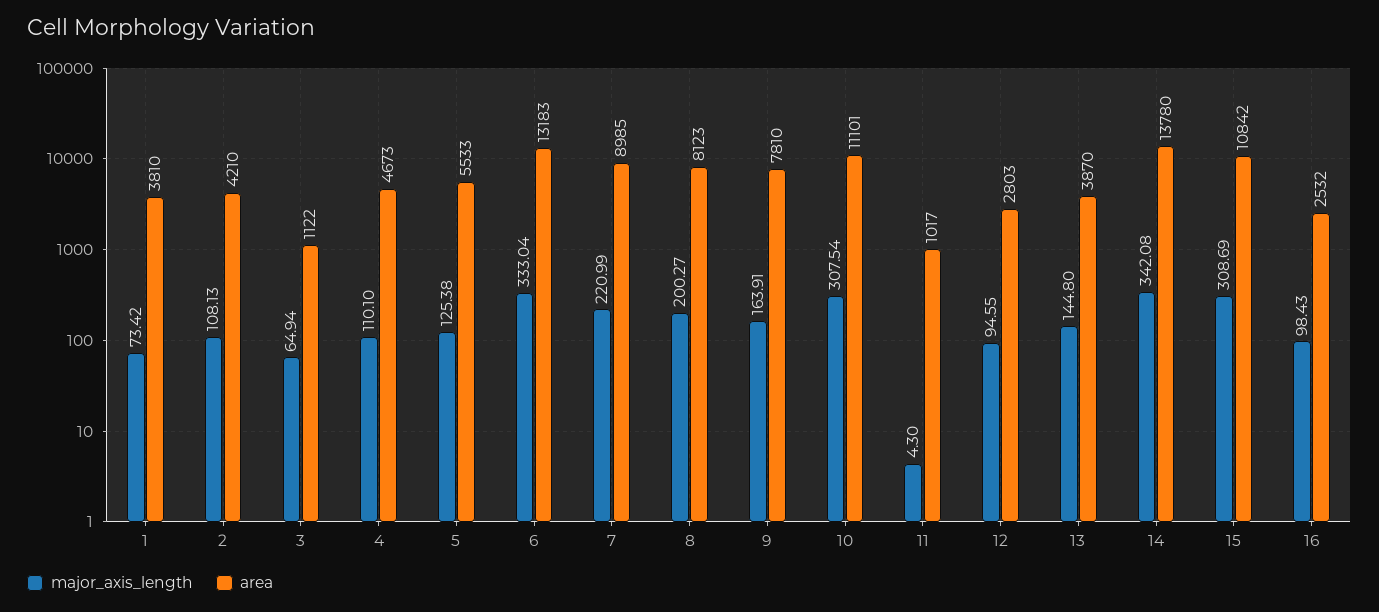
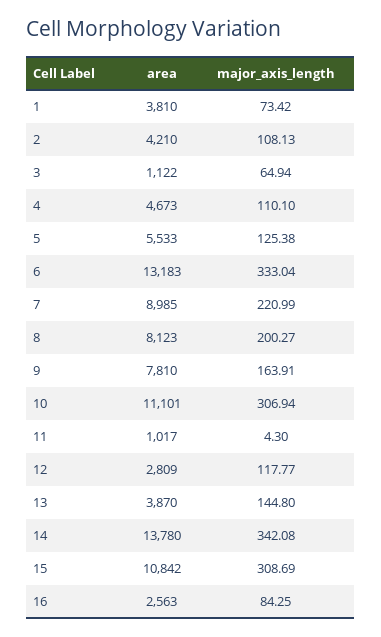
major_axis_length, 10: 307.54 -> 306.94
major_axis_length, 12: 94.55 -> 117.77
area, 12: 2803 -> 2809
major_axis_length, 16: 98.43 -> 84.25
area, 16: 2532 -> 2563

